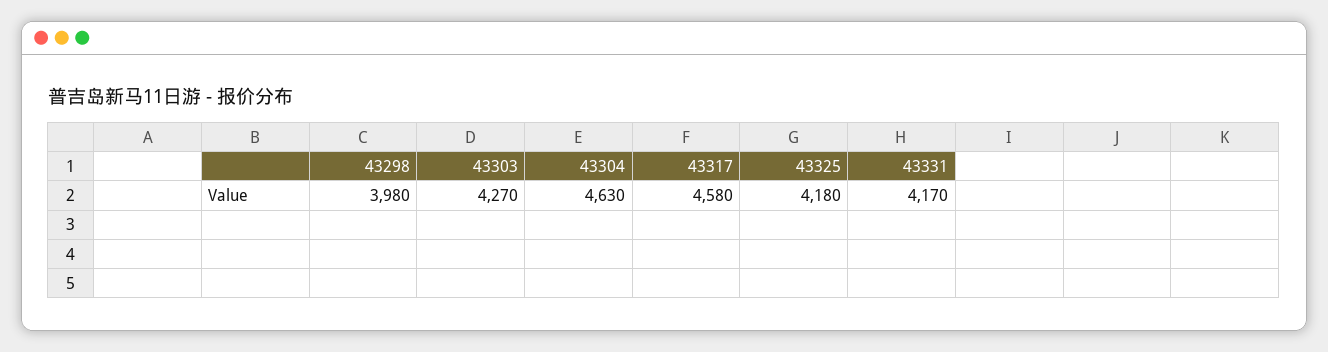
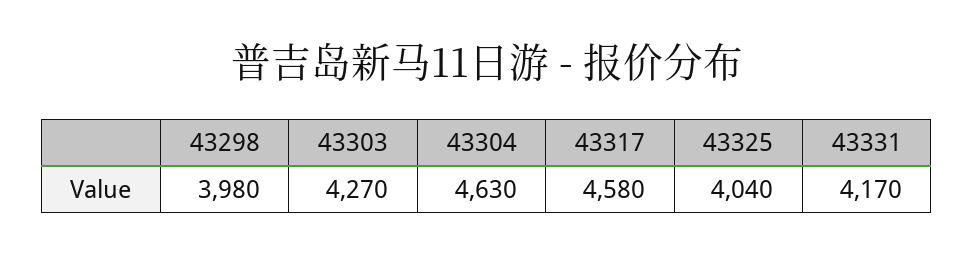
43325: 4180 -> 4040

